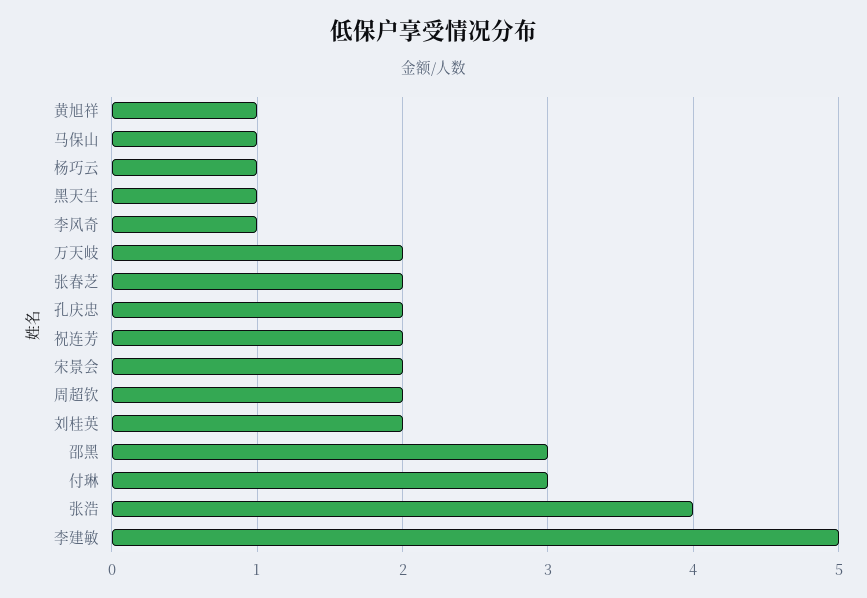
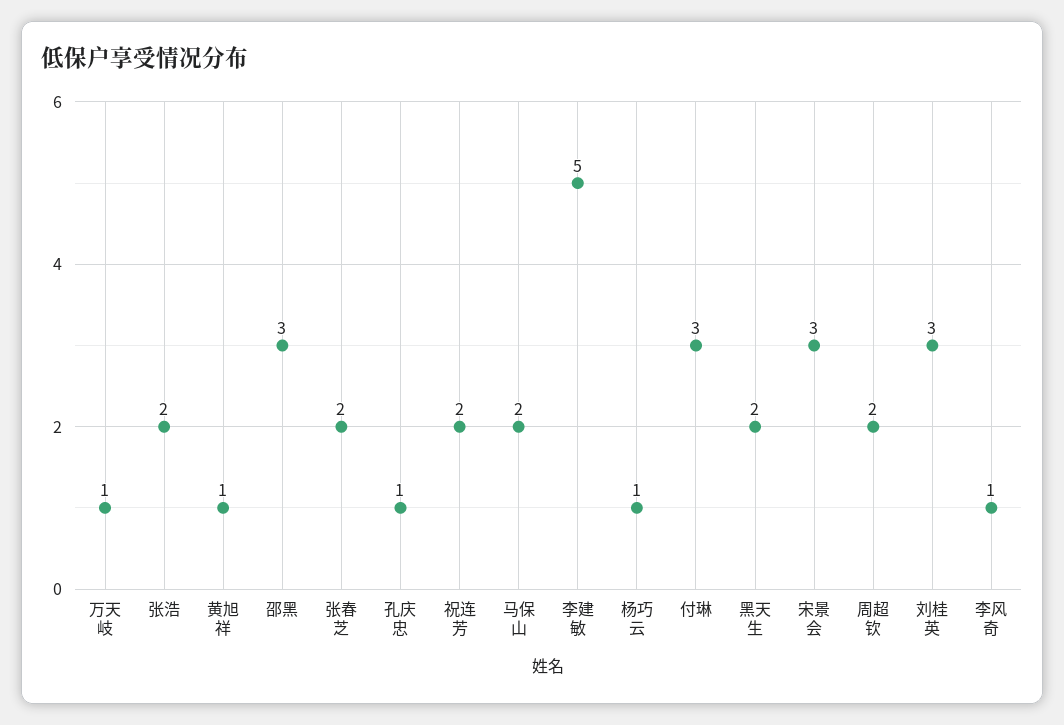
马保山: 1 -> 2
黑天生: 1 -> 2
万天岐: 2 -> 1
孔庆忠: 2 -> 1
宋景会: 2 -> 3
刘桂英: 2 -> 3
张浩: 4 -> 2

